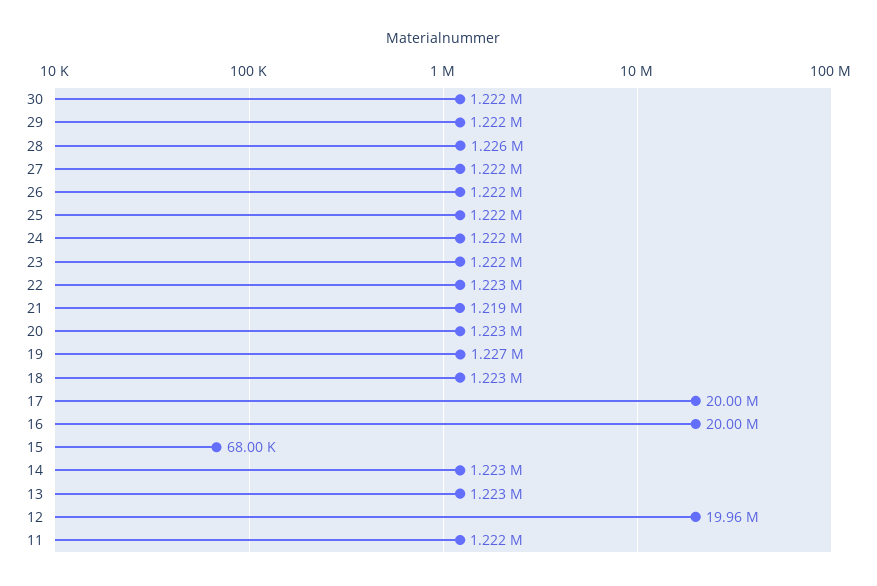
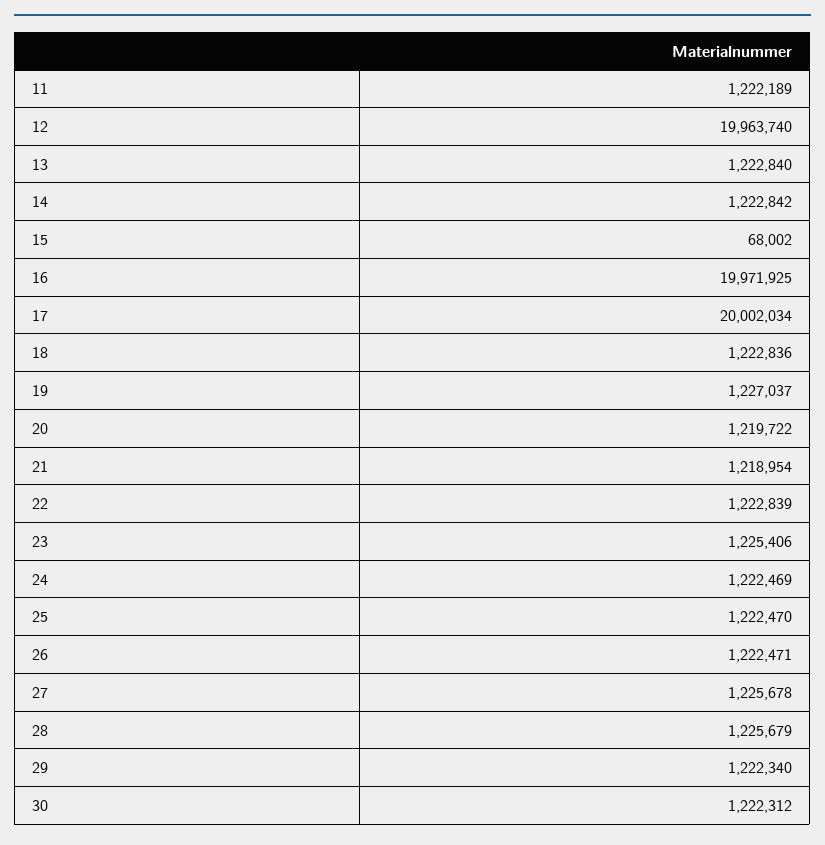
27: 1222000 -> 1225678
23: 1222000 -> 1225406
20: 1223000 -> 1219722
16: 20000000 -> 19971925

